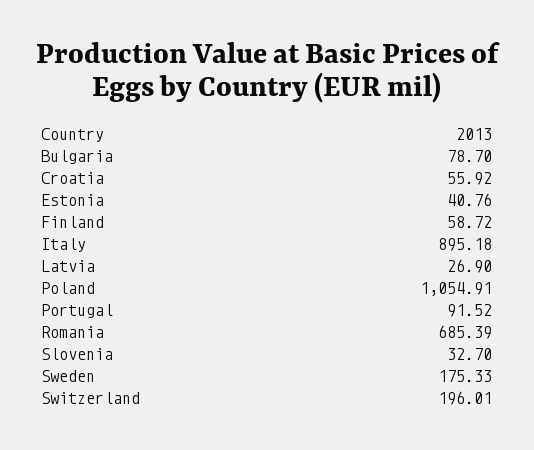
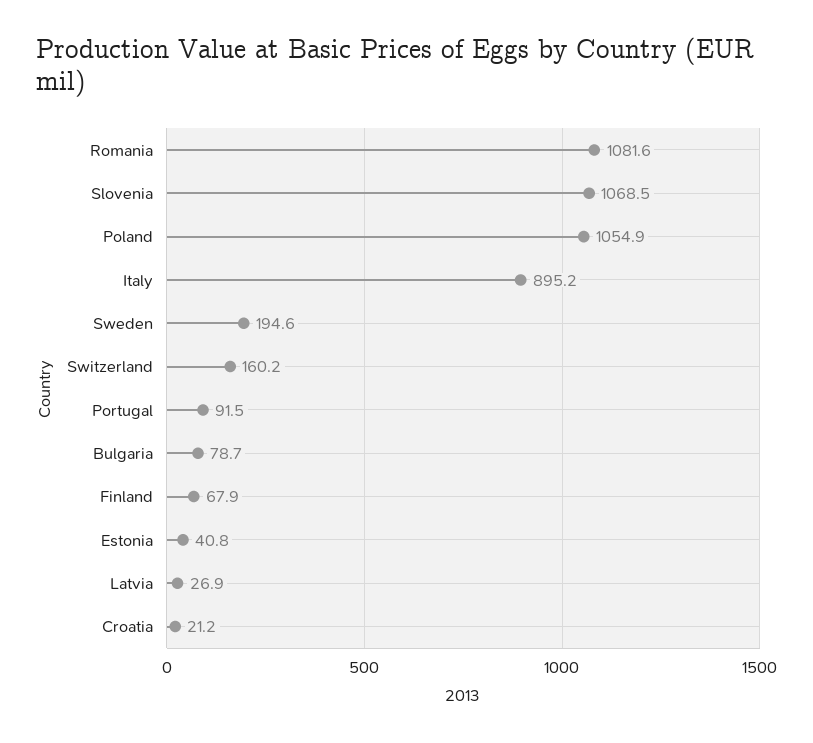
Croatia: 55.92 -> 21.2
Finland: 58.72 -> 67.9
Romania: 685.39 -> 1081.6
Slovenia: 32.7 -> 1068.5
Sweden: 175.33 -> 194.6
Switzerland: 196.01 -> 160.2

